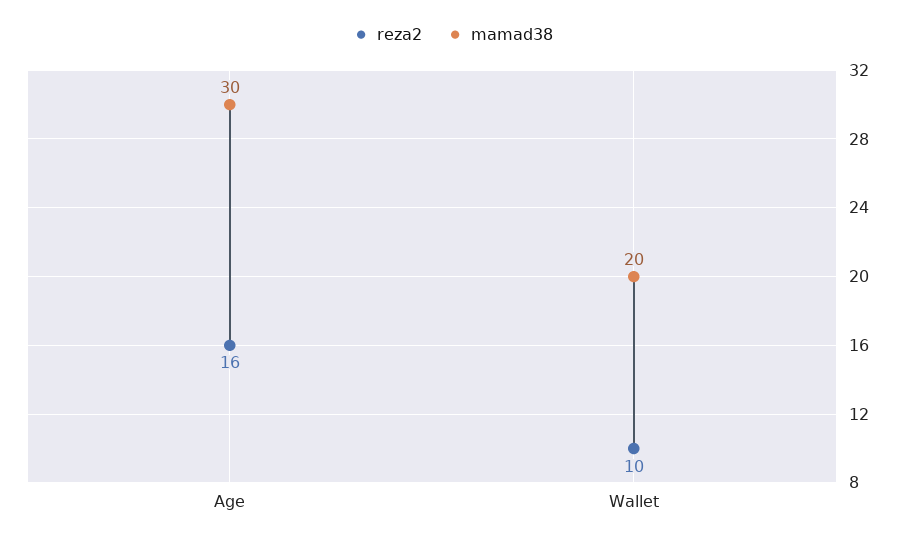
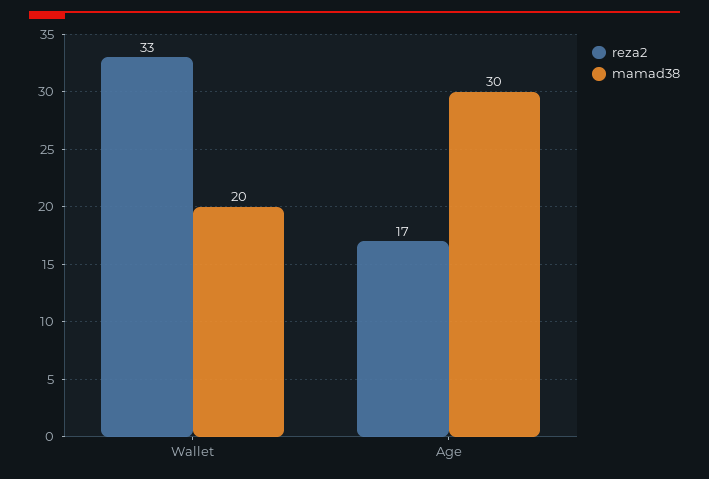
reza2, Age: 16 -> 17
reza2, Wallet: 10 -> 33

